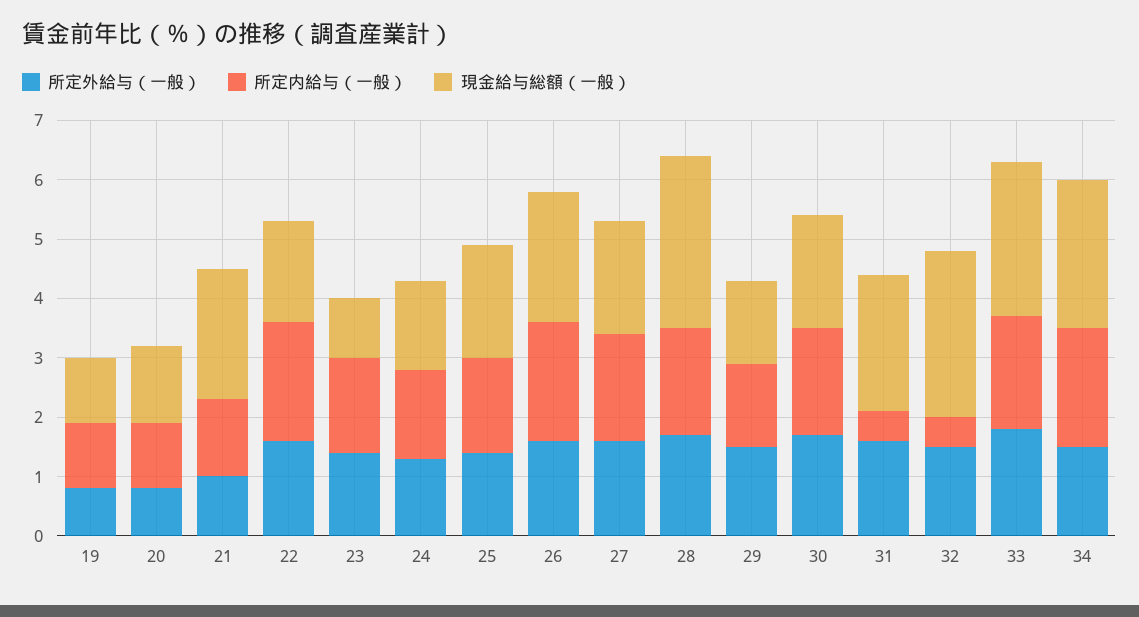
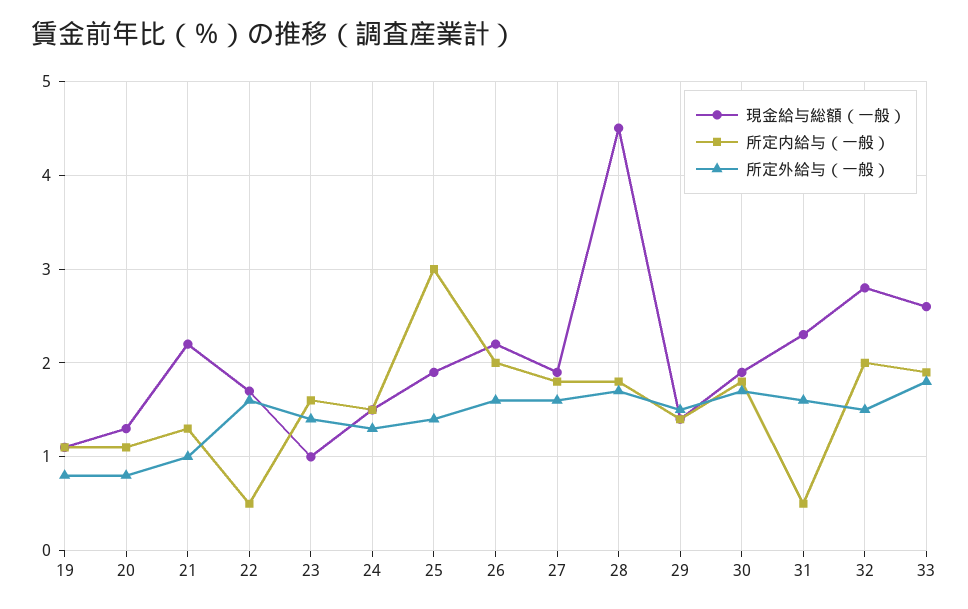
所定内給与（一般）, 22: 2 -> 0.5
所定内給与（一般）, 25: 1.5 -> 3
現金給与総額（一般）, 28: 3 -> 4.5
所定内給与（一般）, 32: 0.5 -> 2
所定外給与（一般）, 34: 1.5 -> none
所定内給与（一般）, 34: 2 -> none
現金給与総額（一般）, 34: 2.5 -> none

